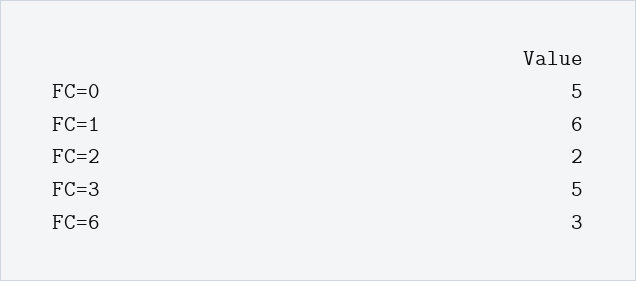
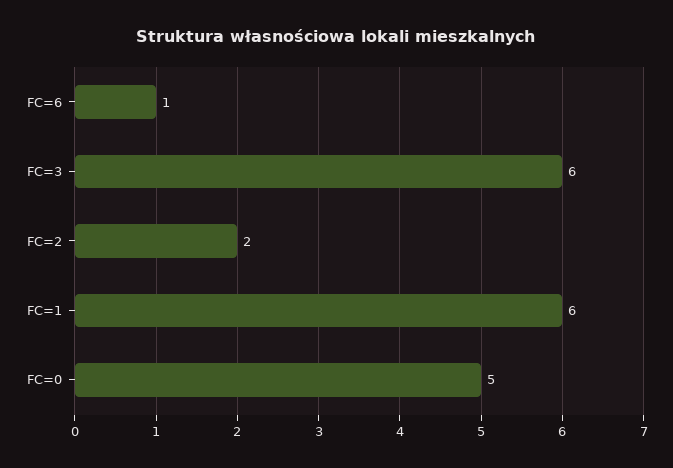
FC=3: 5 -> 6
FC=6: 3 -> 1

